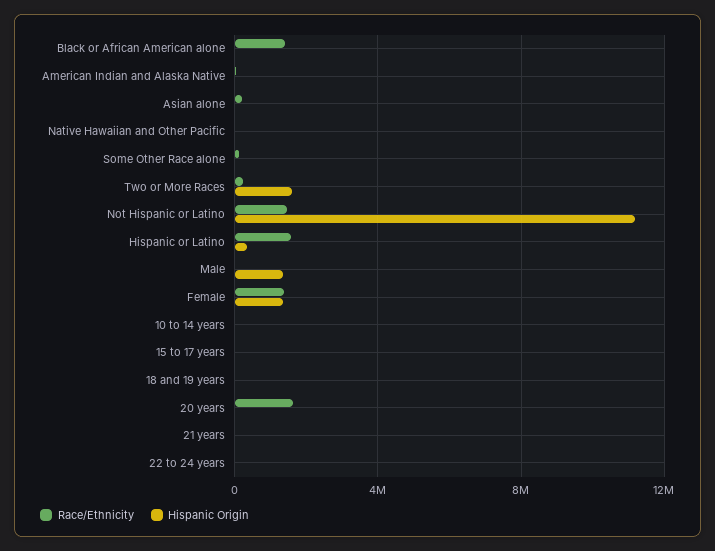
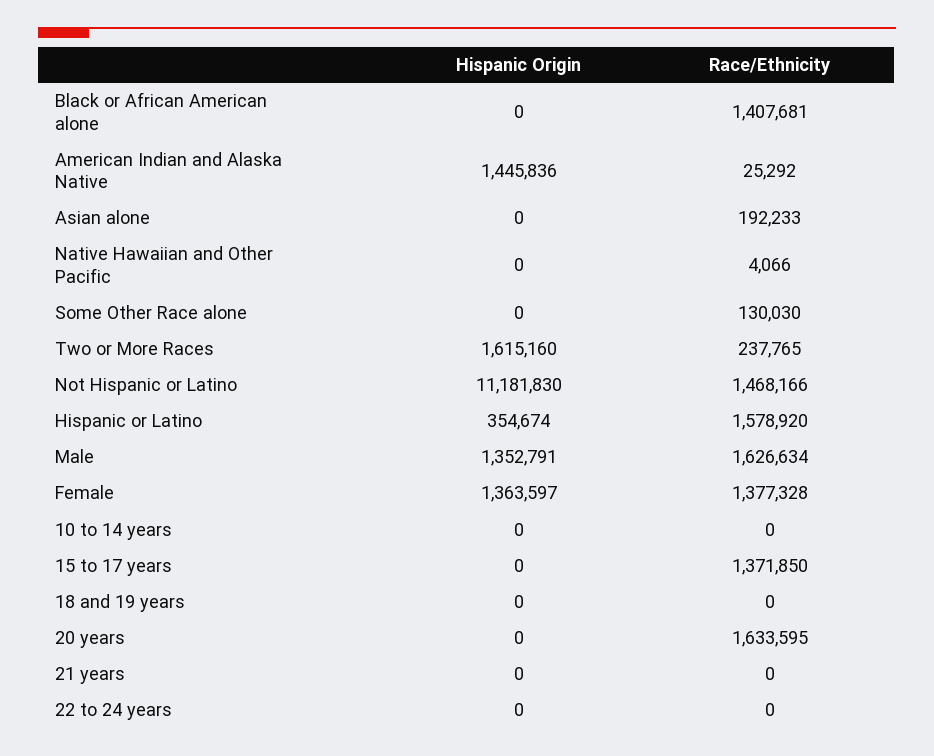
Hispanic Origin, American Indian and Alaska Native: 0 -> 1445836
Race/Ethnicity, Male: 0 -> 1626634
Race/Ethnicity, 15 to 17 years: 0 -> 1371850

